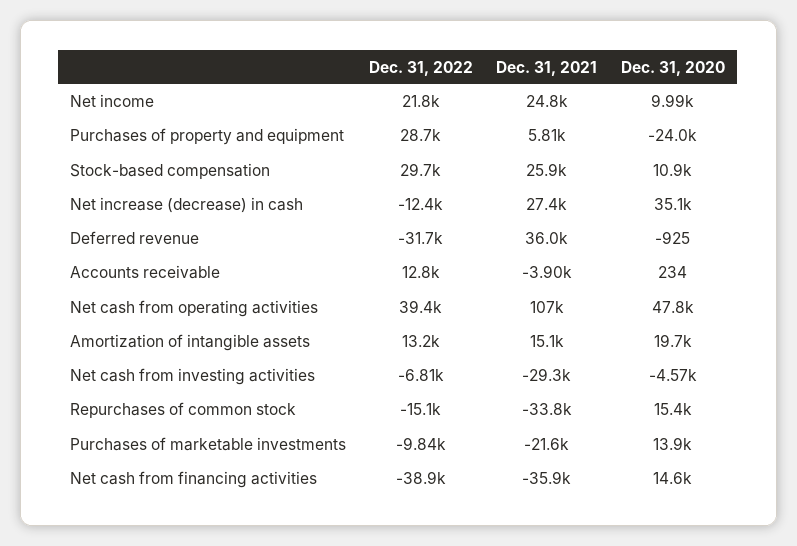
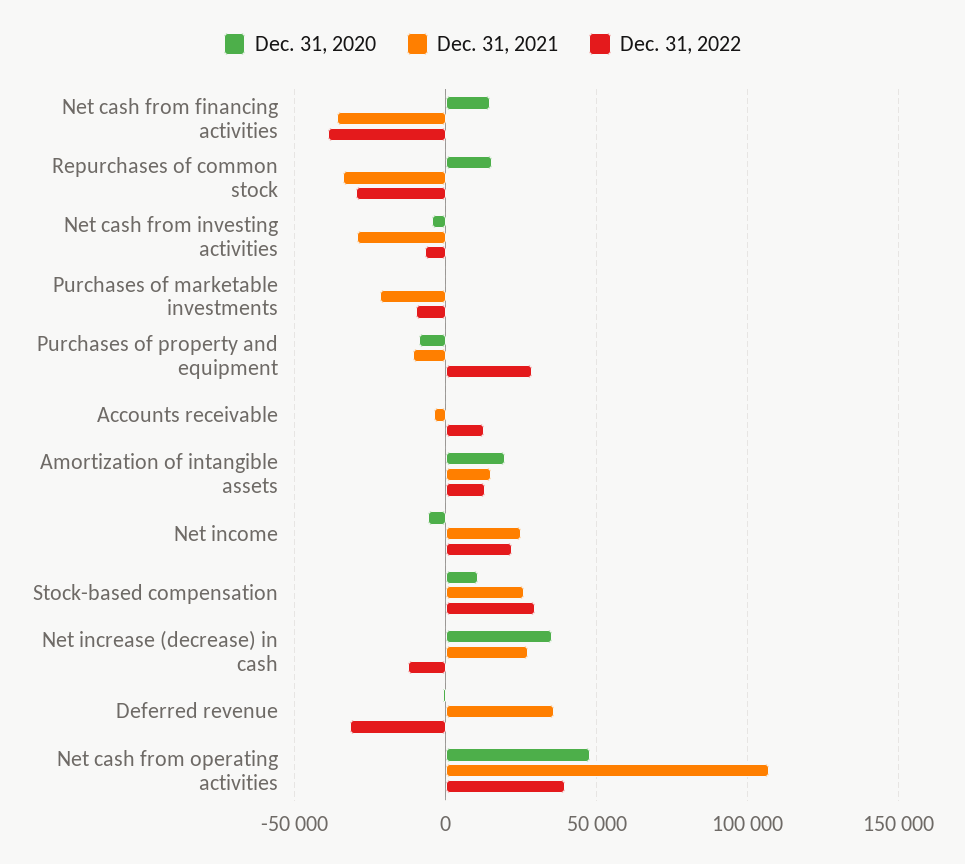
Dec. 31, 2020, Net income: 9990 -> -5000
Dec. 31, 2021, Purchases of property and equipment: 5810 -> -10000
Dec. 31, 2020, Purchases of property and equipment: -24000 -> -10000
Dec. 31, 2022, Repurchases of common stock: -15100 -> -30000
Dec. 31, 2020, Purchases of marketable investments: 13900 -> 0

